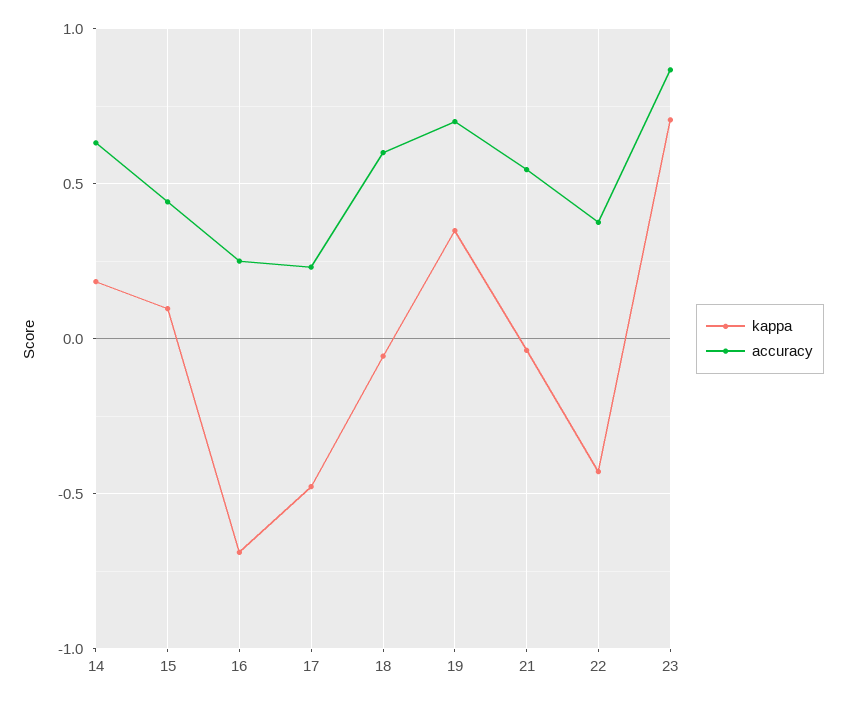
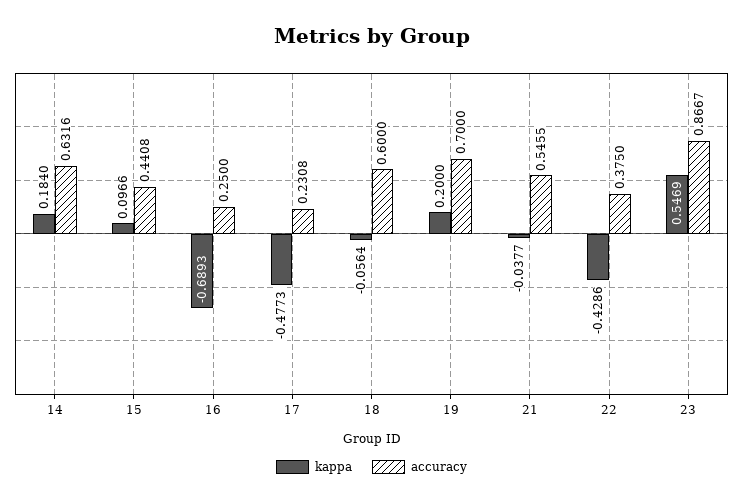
kappa, 19: 0.35 -> 0.2
kappa, 23: 0.7 -> 0.5469

